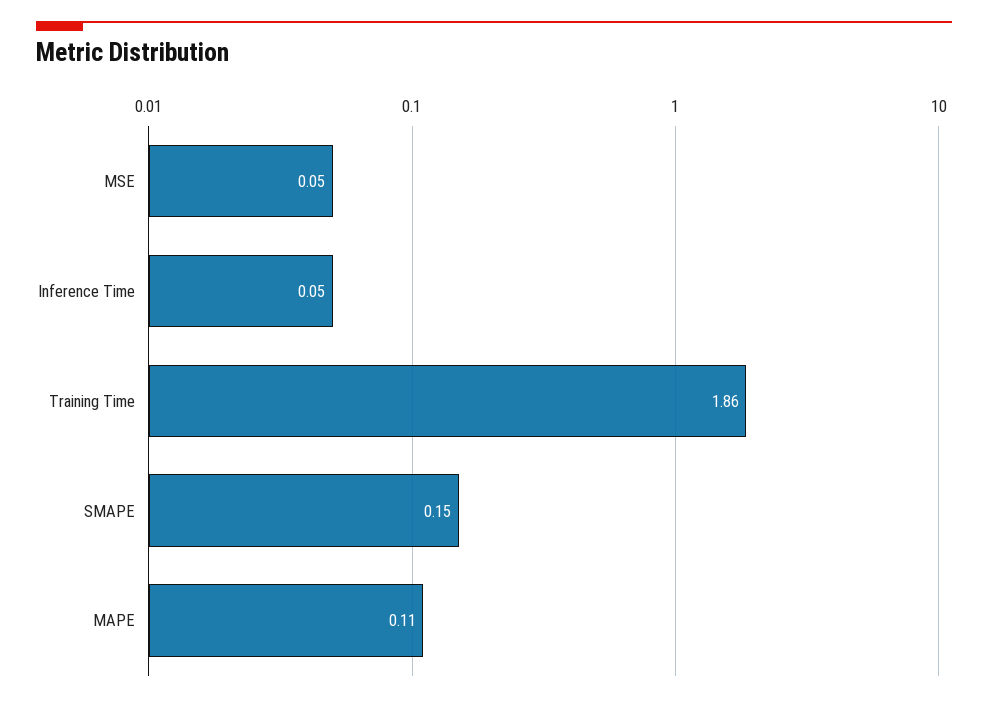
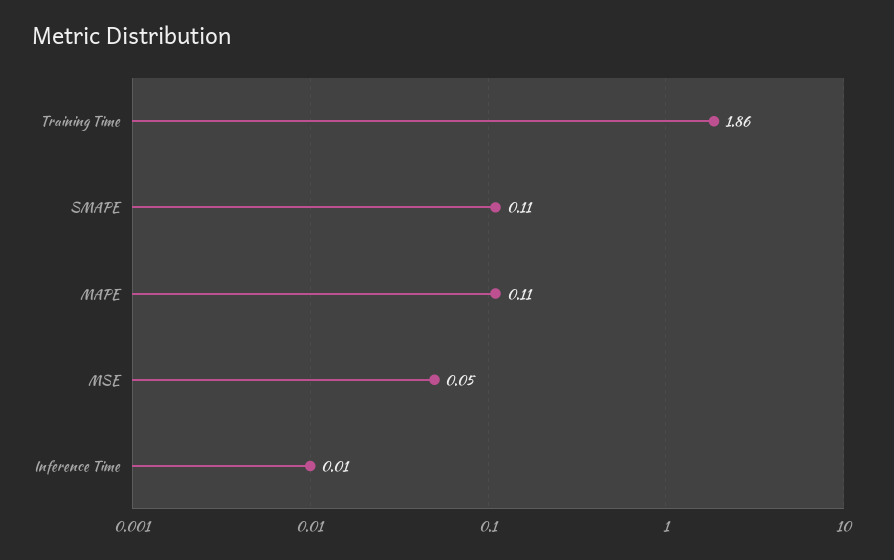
Inference Time: 0.05 -> 0.01
SMAPE: 0.15 -> 0.11

